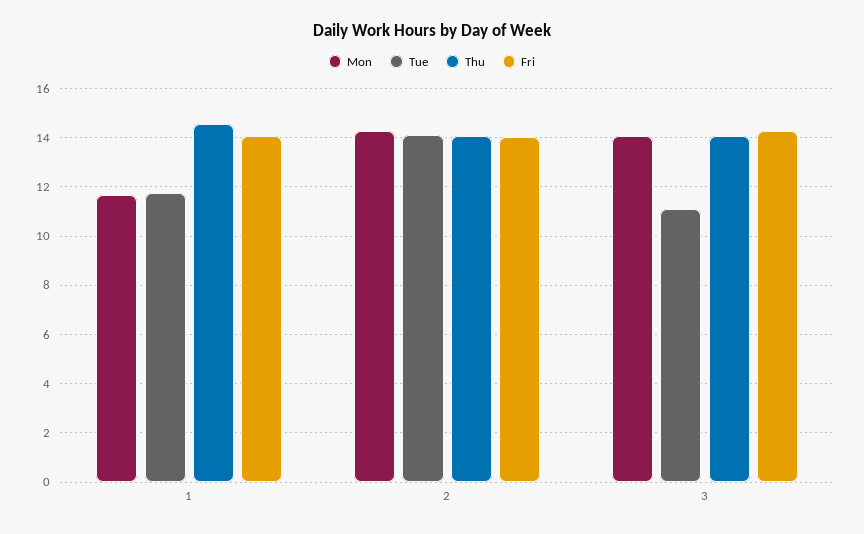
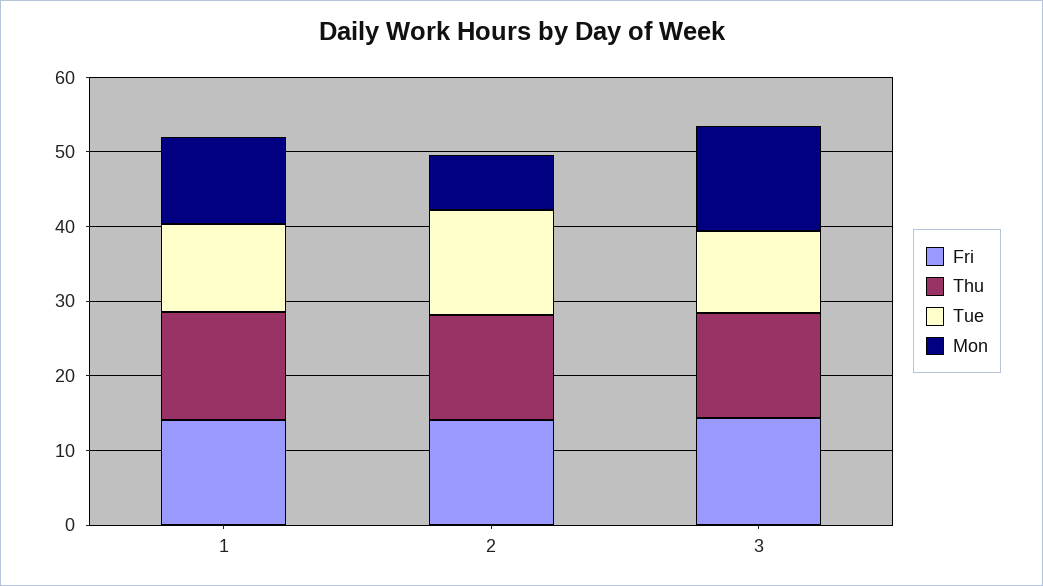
Mon, 2: 14.25 -> 8

